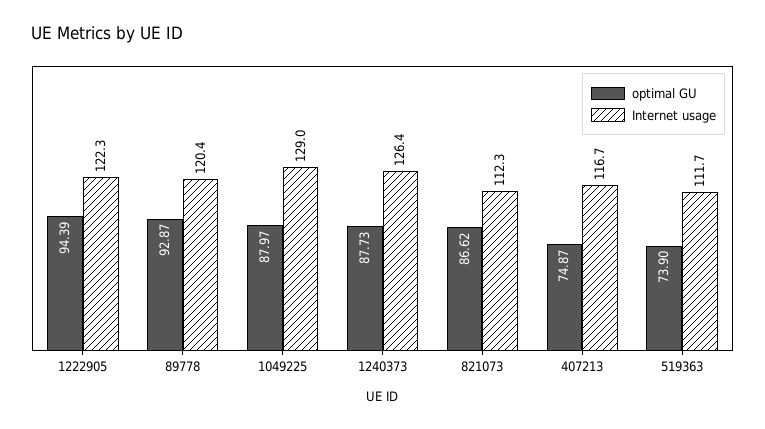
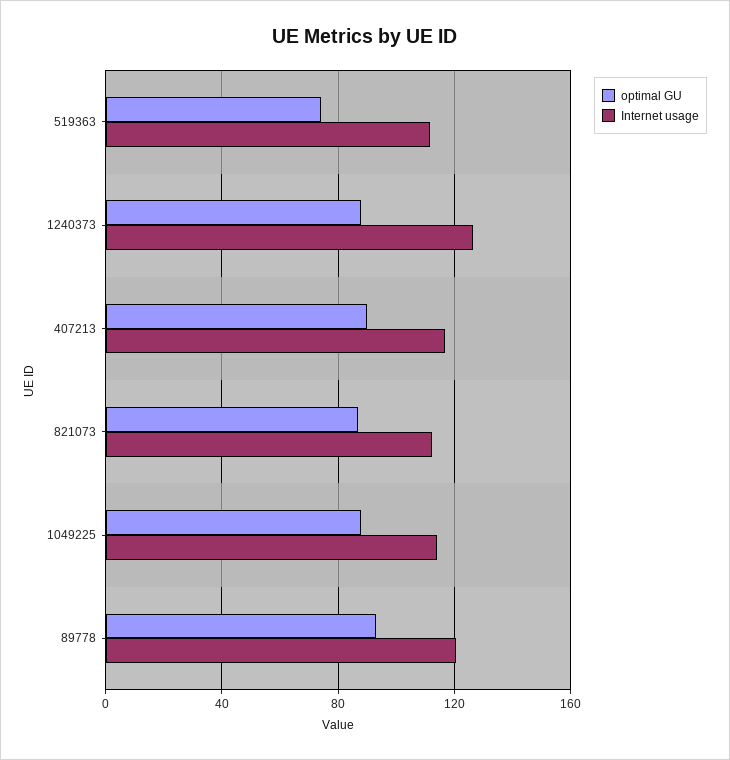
optimal GU, 1222905: 94.39 -> none
Internet usage, 1222905: 122.3 -> none
Internet usage, 1049225: 129 -> 115
optimal GU, 407213: 74.87 -> 90

